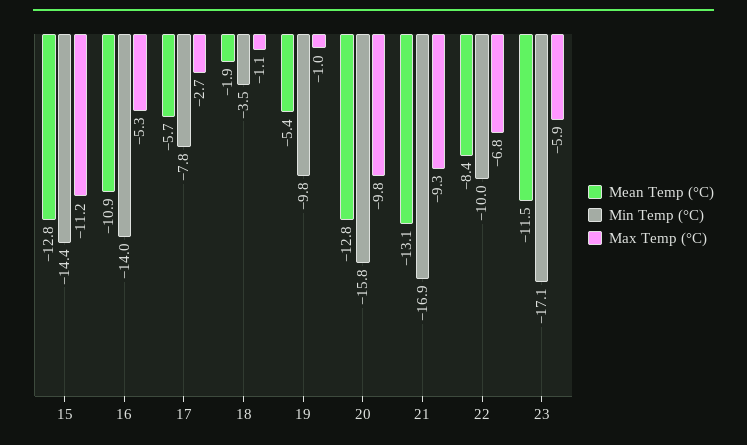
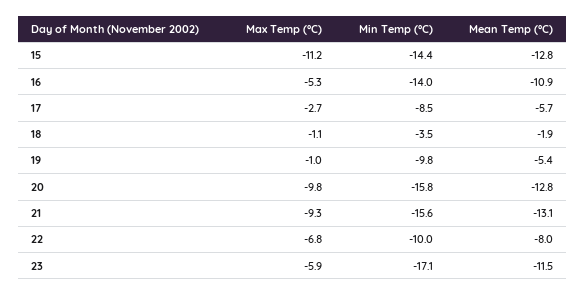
Min Temp (°C), 17: -7.8 -> -8.5
Min Temp (°C), 21: -16.9 -> -15.6
Mean Temp (°C), 22: -8.4 -> -8

